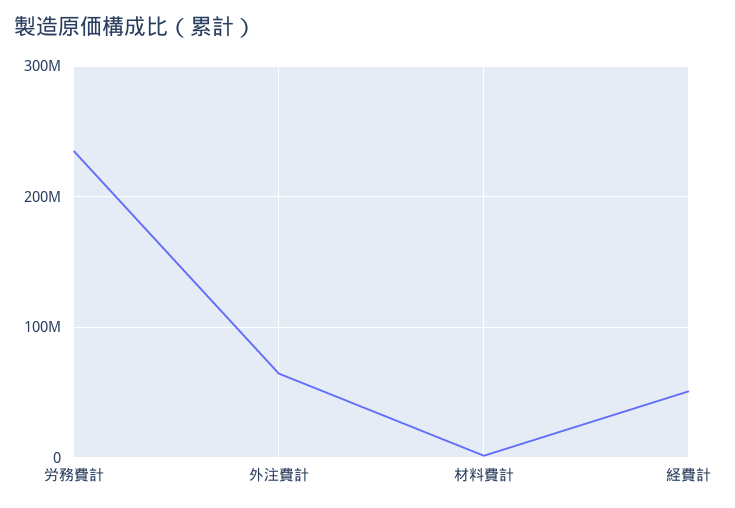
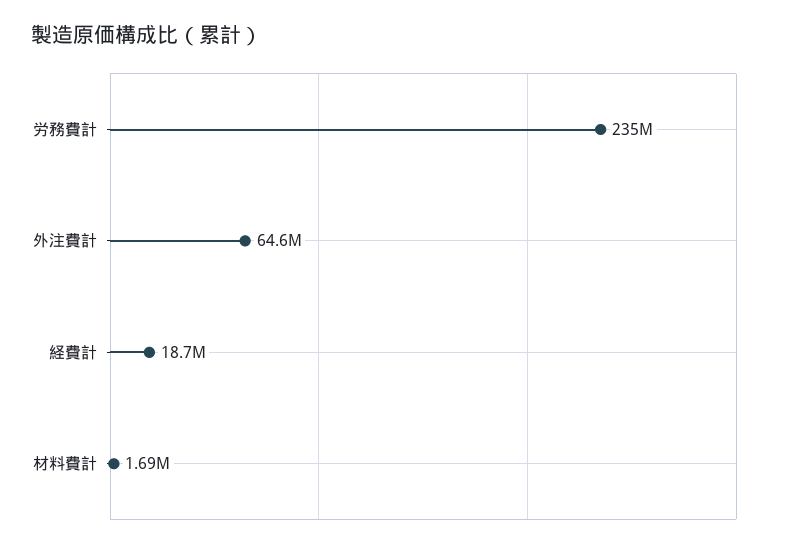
経費計: 50000000 -> 18700000

